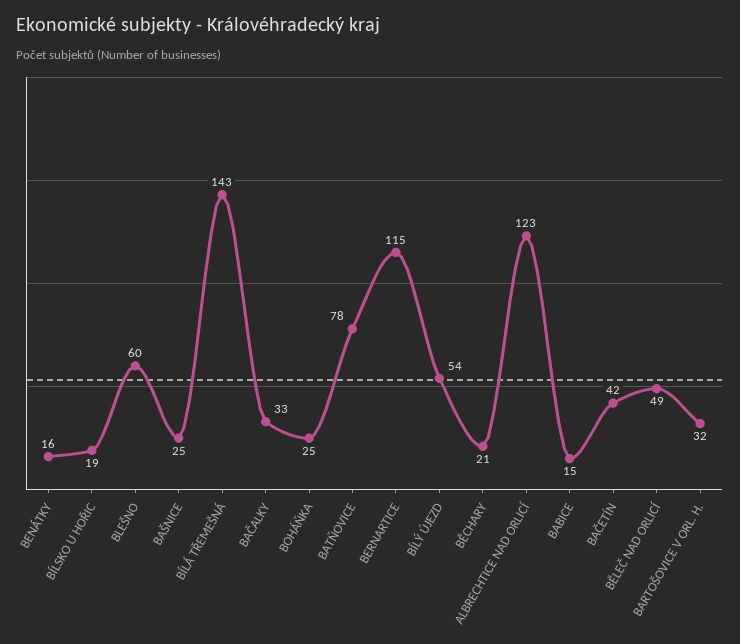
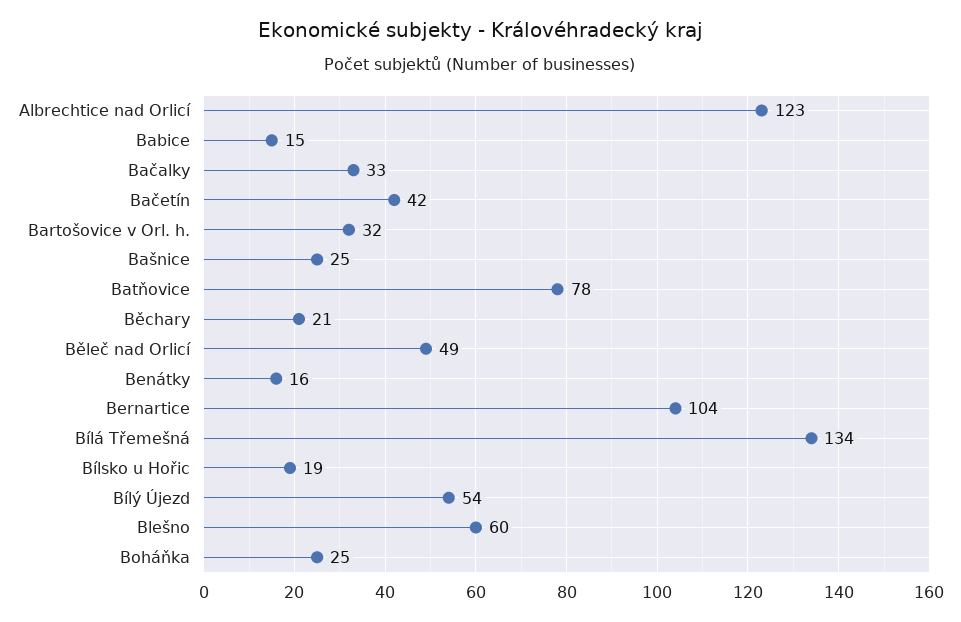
BÍLÁ TŘEMEŠNÁ: 143 -> 134
BERNARTICE: 115 -> 104

